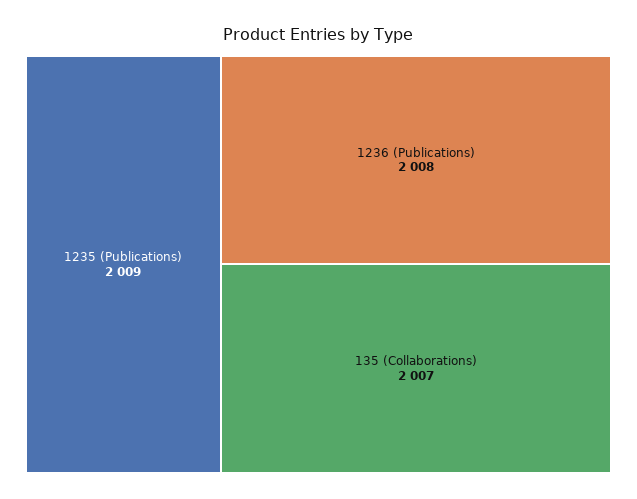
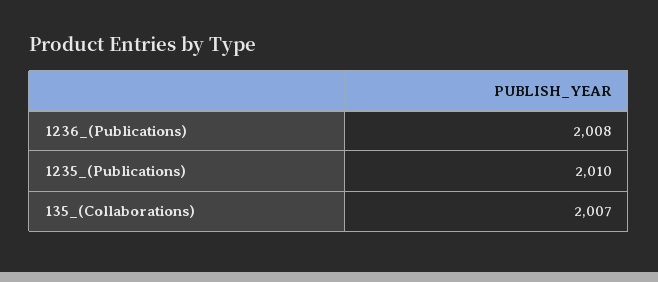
1235 (Publications): 2009 -> 2010

